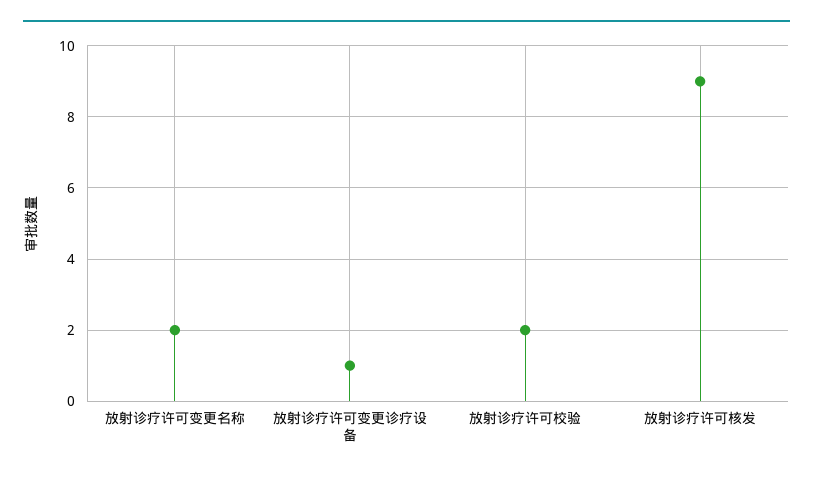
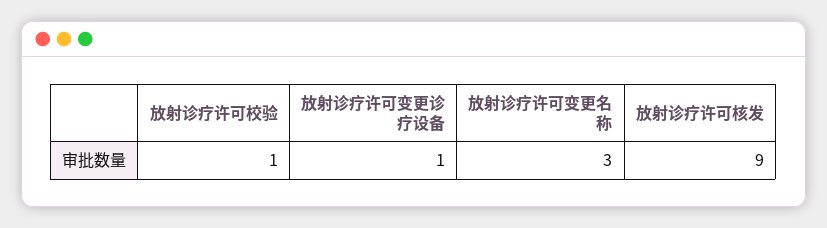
放射诊疗许可变更名称: 2 -> 3
放射诊疗许可校验: 2 -> 1

